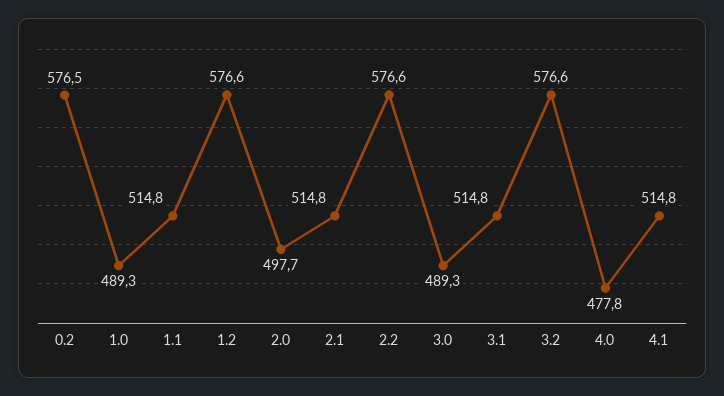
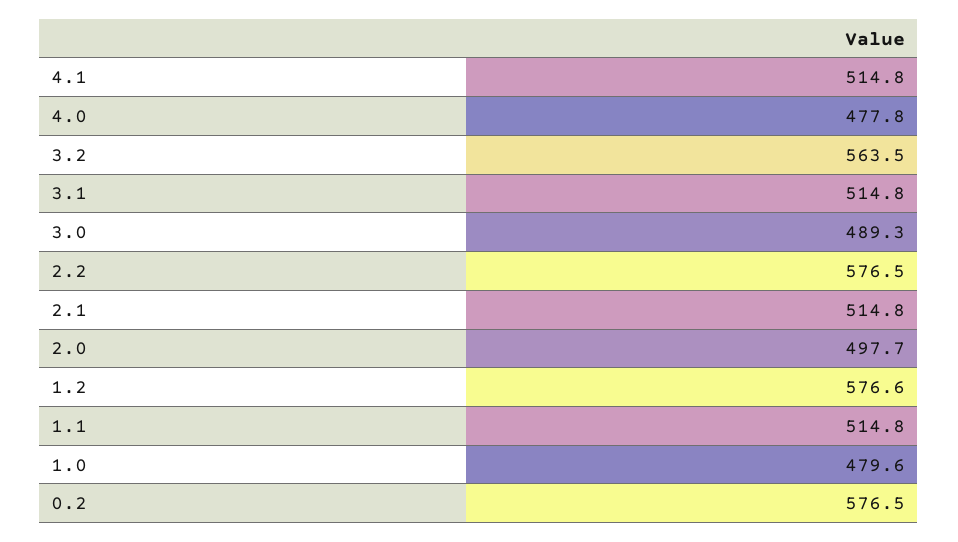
1.0: 489.3 -> 479.6
2.2: 576.6 -> 576.5
3.2: 576.6 -> 563.5

